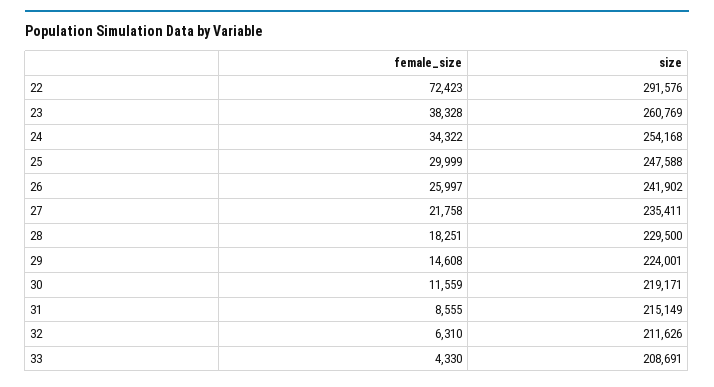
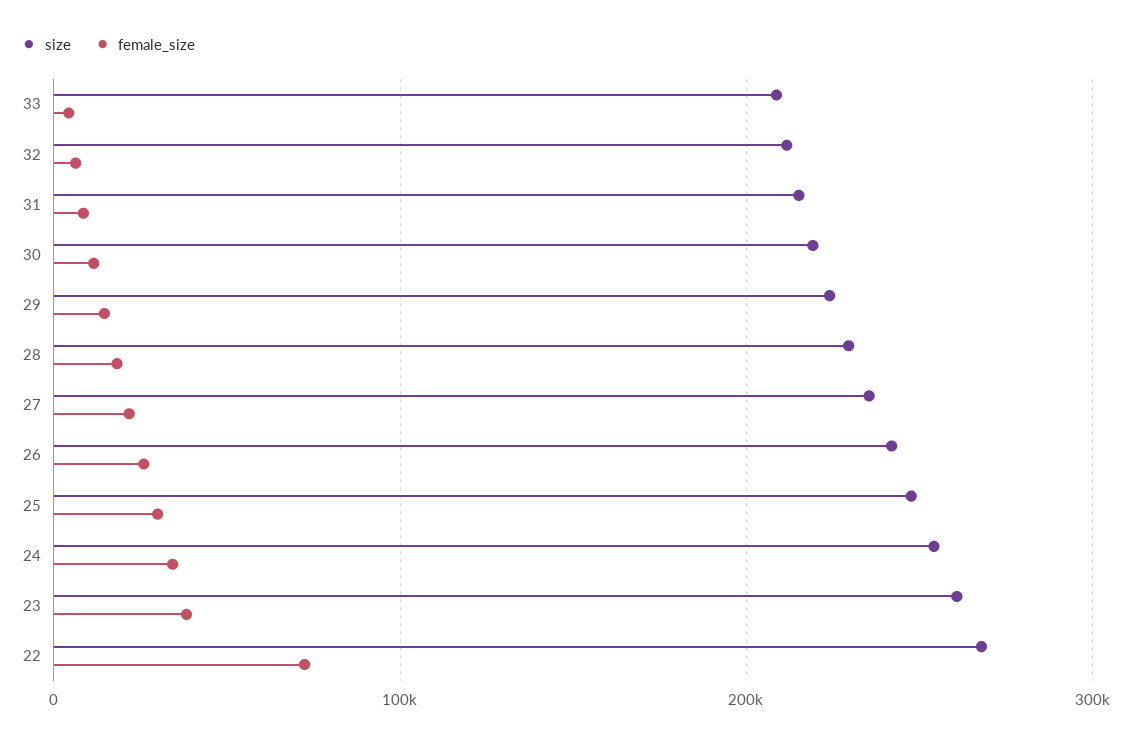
size, 22: 291576 -> 270000

